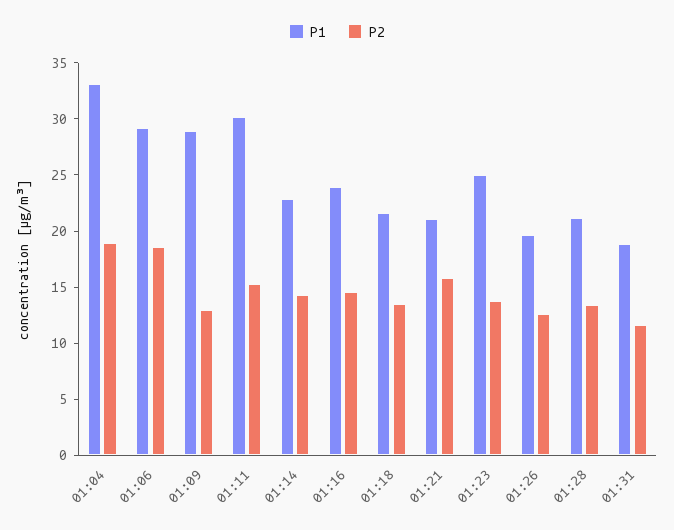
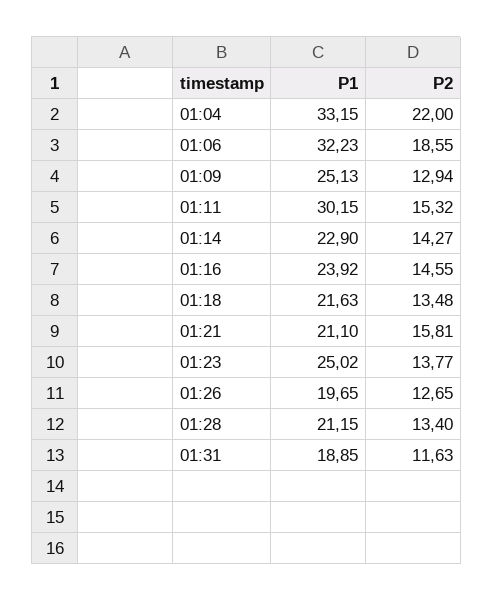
P2, 01:04: 19 -> 22
P1, 01:06: 29 -> 32.23
P1, 01:09: 29 -> 25.13

